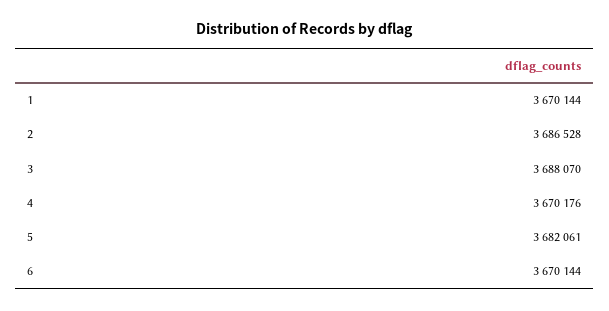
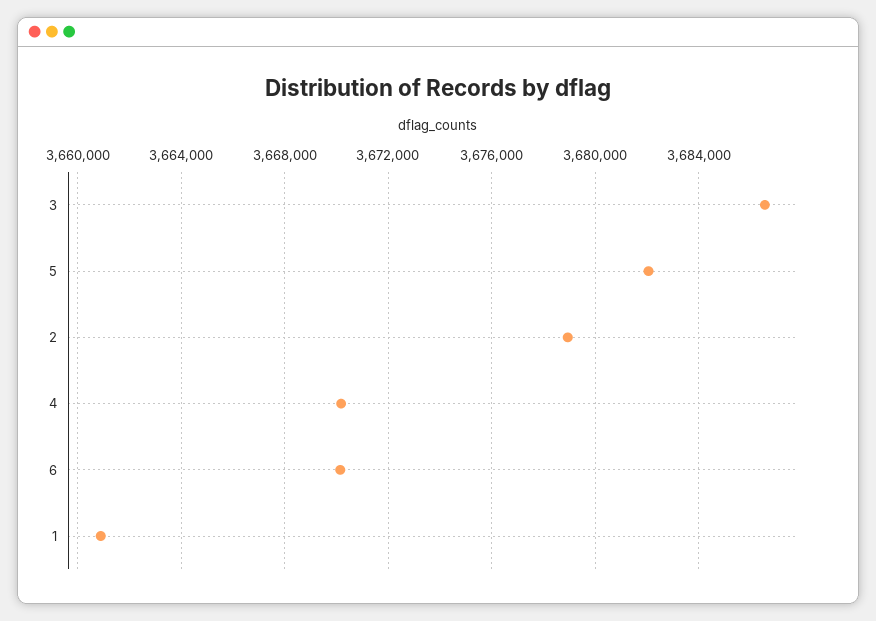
1: 3670144 -> 3661000
2: 3686528 -> 3679000
3: 3688070 -> 3686500

